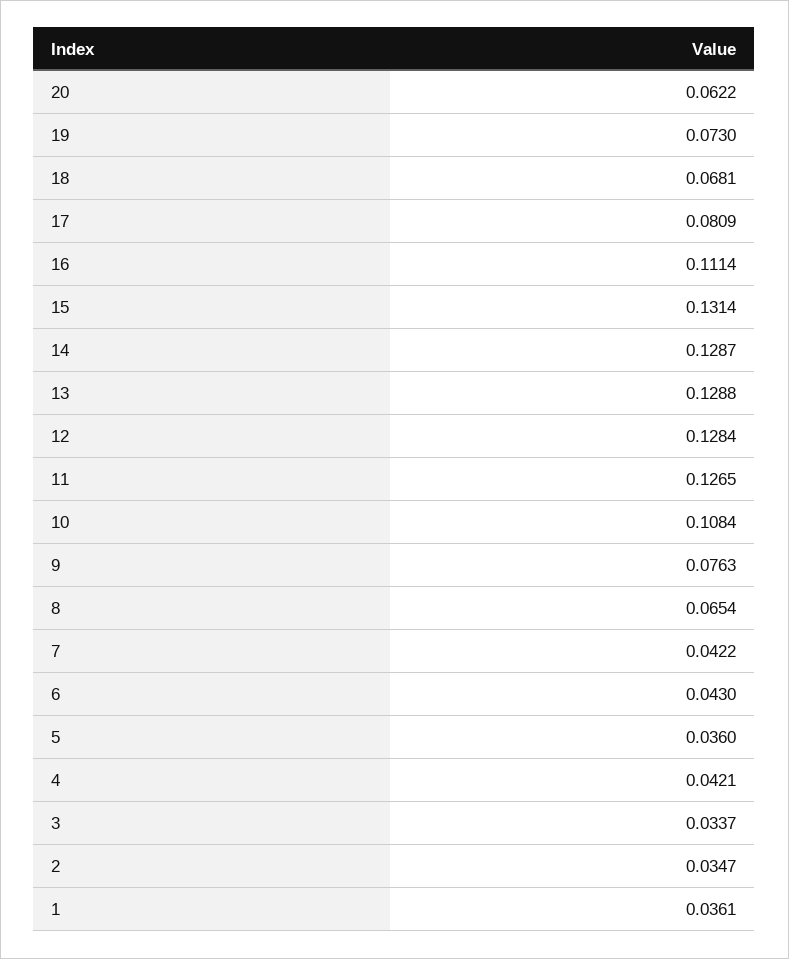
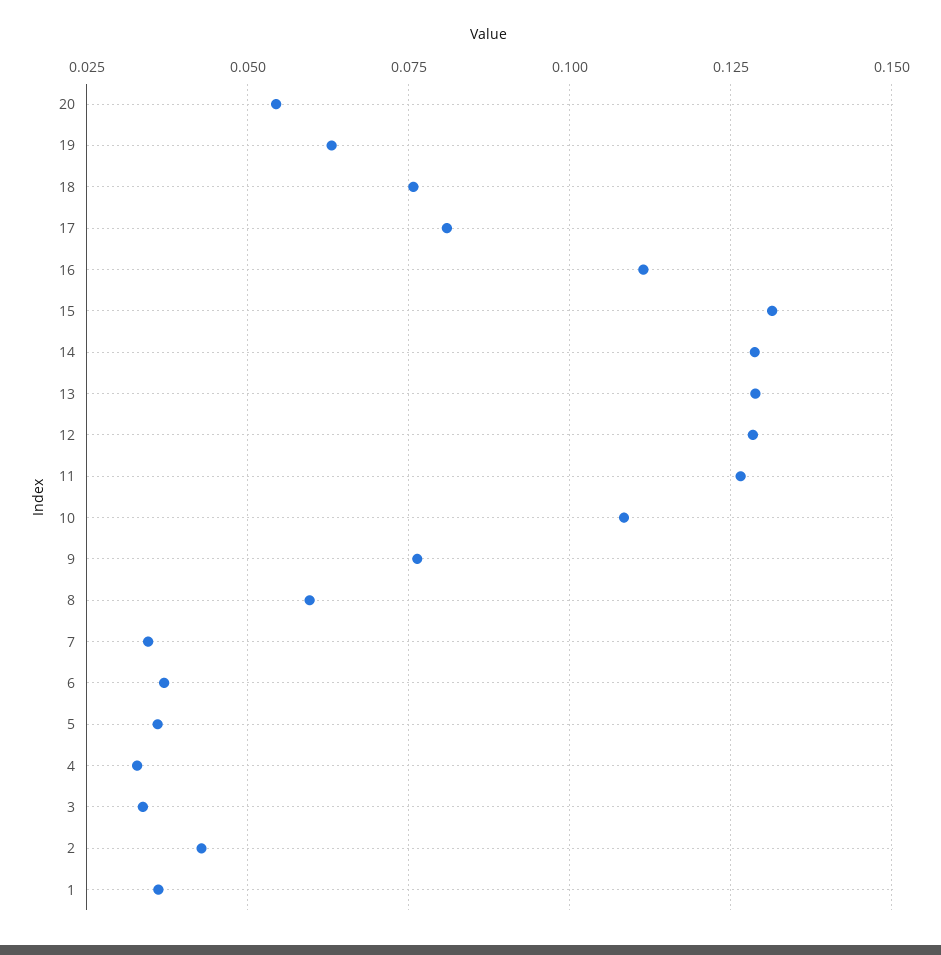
20: 0.0622 -> 0.055
19: 0.073 -> 0.0625
18: 0.0681 -> 0.075
8: 0.0654 -> 0.06
7: 0.0422 -> 0.035
6: 0.043 -> 0.0375
4: 0.0421 -> 0.0325
2: 0.0347 -> 0.0425

